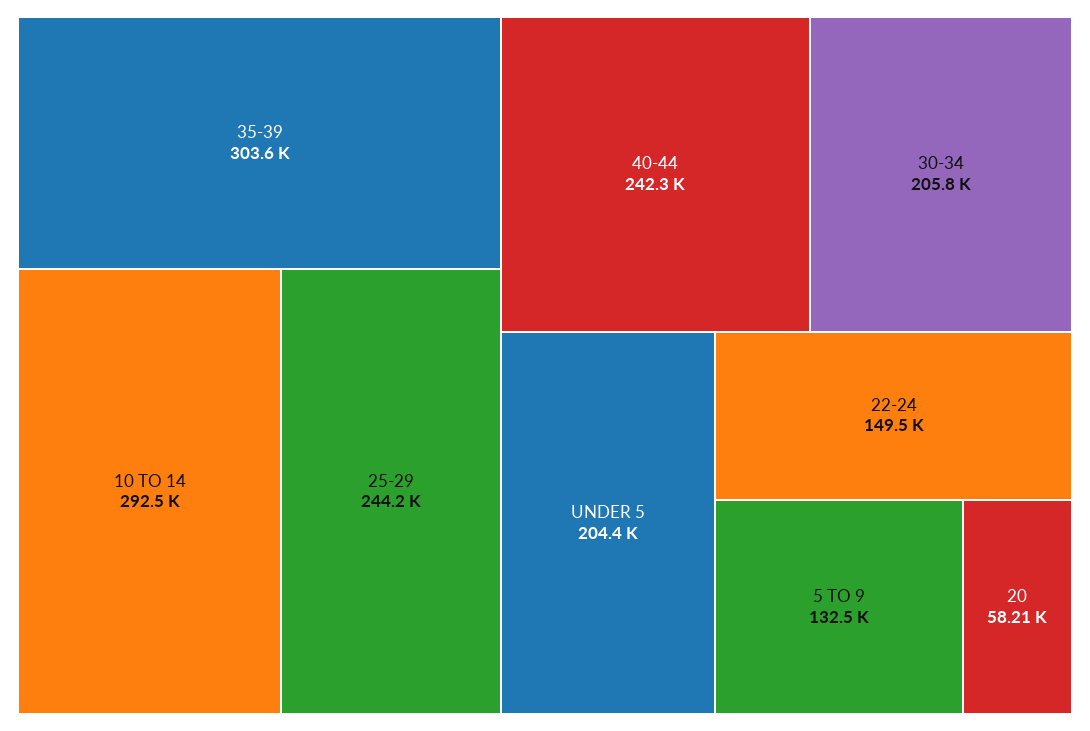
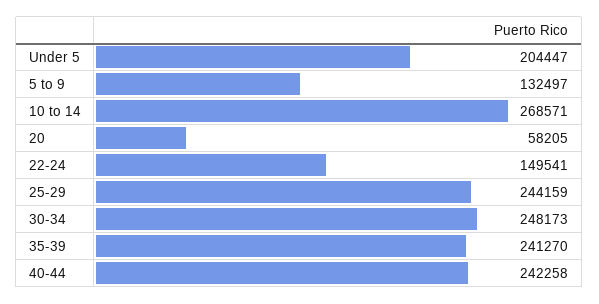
35-39: 303600 -> 241270
10 TO 14: 292500 -> 268571
30-34: 205800 -> 248173

